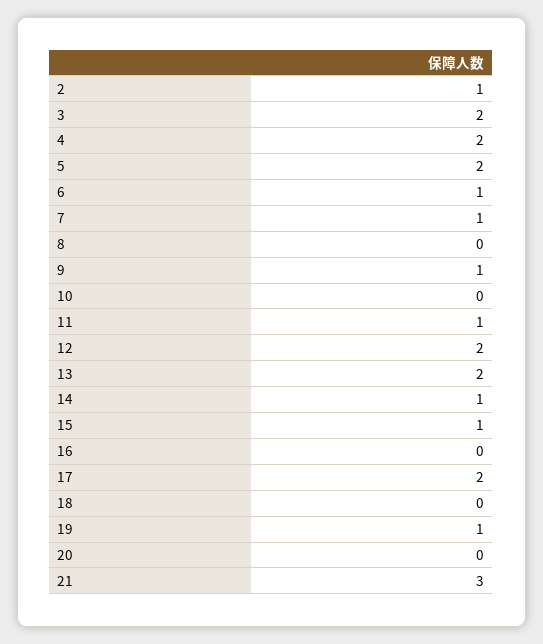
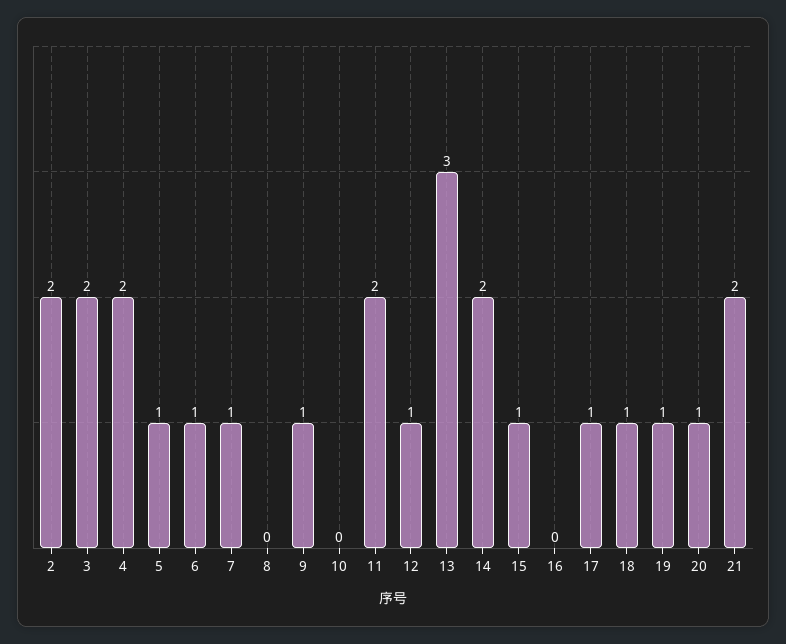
2: 1 -> 2
5: 2 -> 1
11: 1 -> 2
12: 2 -> 1
13: 2 -> 3
14: 1 -> 2
17: 2 -> 1
18: 0 -> 1
20: 0 -> 1
21: 3 -> 2

